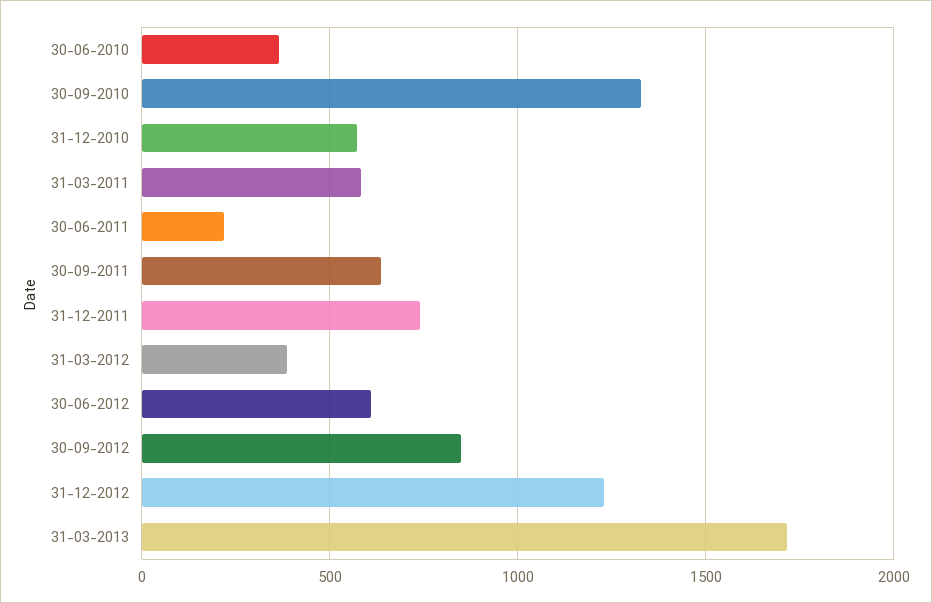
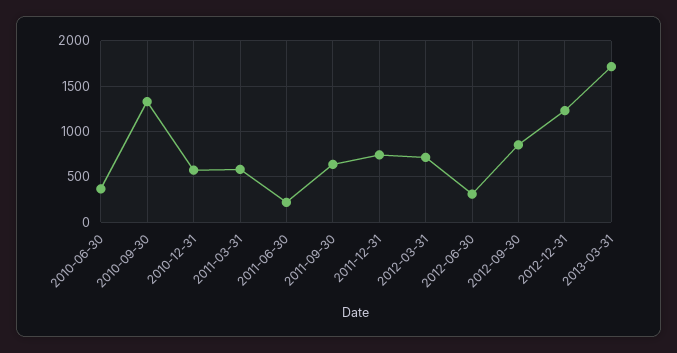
31-03-2012: 400 -> 700
30-06-2012: 600 -> 300

